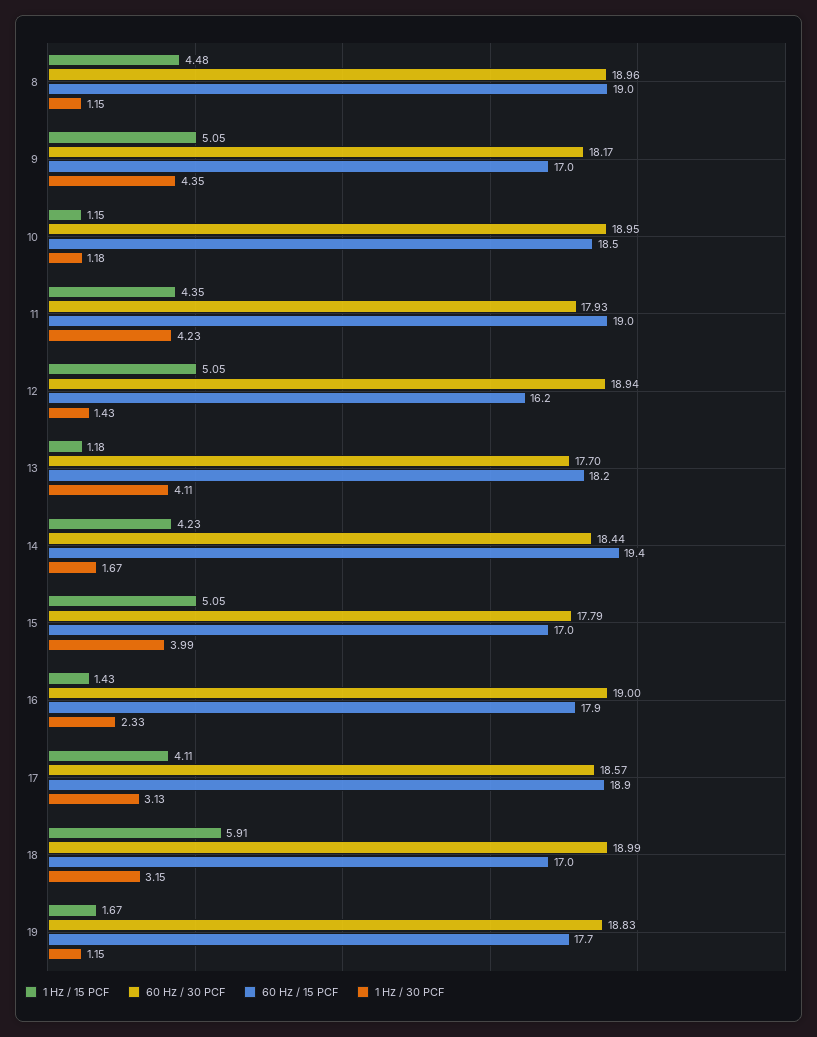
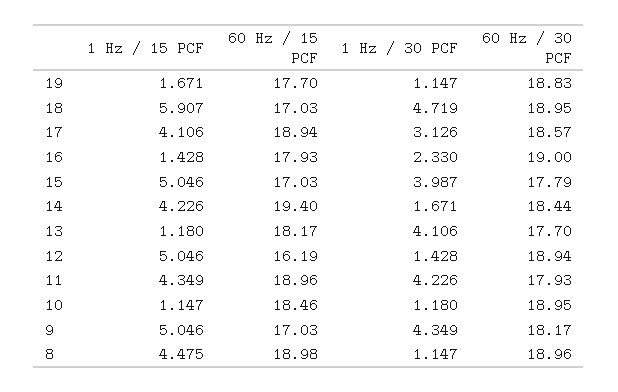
60 Hz / 30 PCF, 18: 18.99 -> 18.95
1 Hz / 30 PCF, 18: 3.15 -> 4.719

